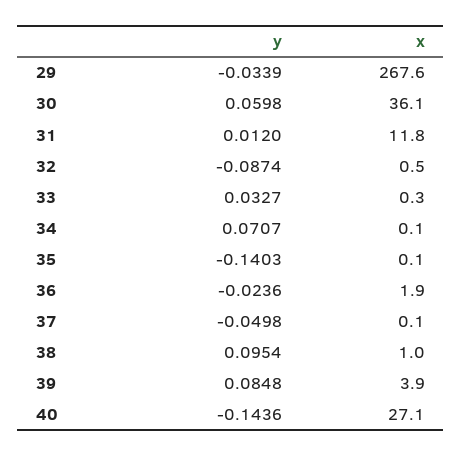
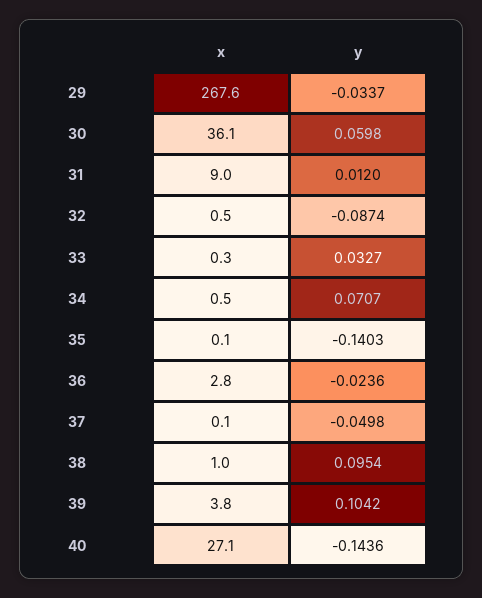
y, 29: -0.0339 -> -0.0337
x, 31: 11.8 -> 9
x, 34: 0.1 -> 0.5
x, 36: 1.9 -> 2.8
y, 39: 0.0848 -> 0.1042
x, 39: 3.9 -> 3.8

